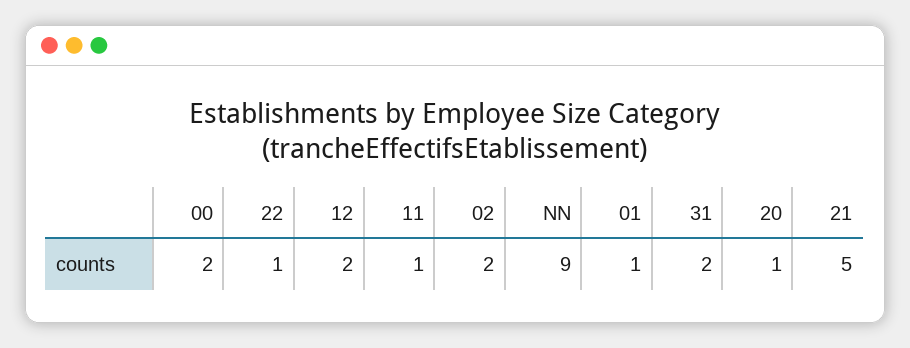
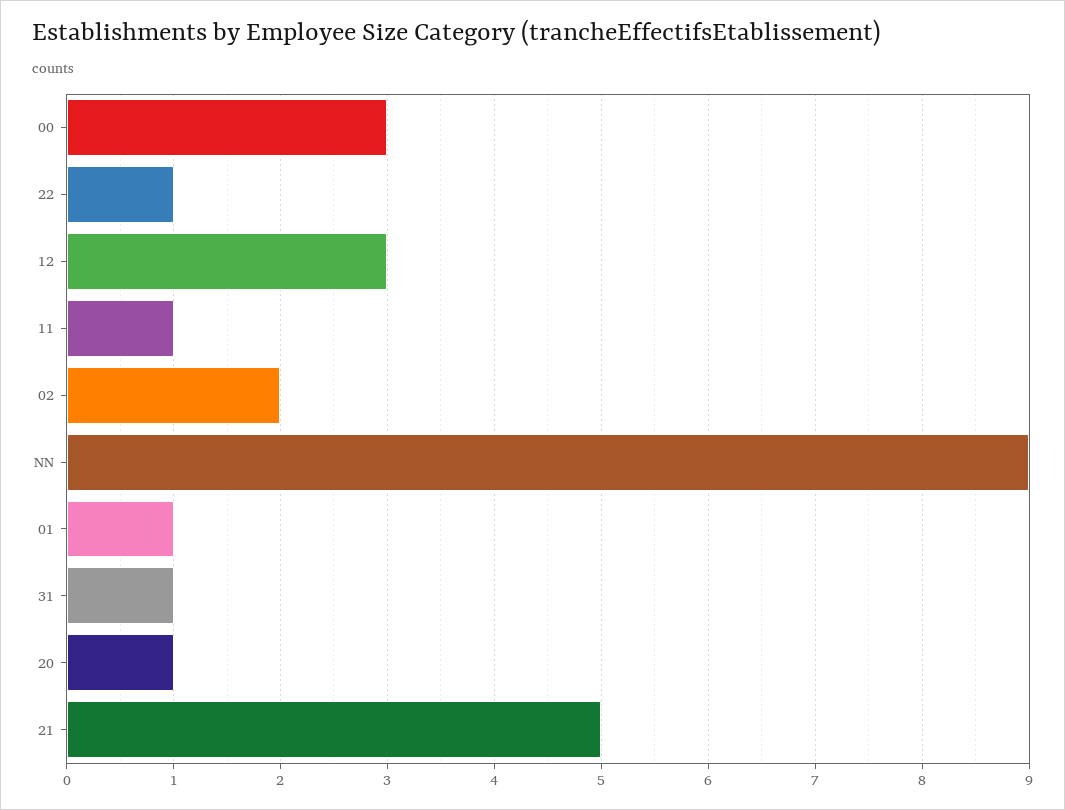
00: 2 -> 3
12: 2 -> 3
31: 2 -> 1

